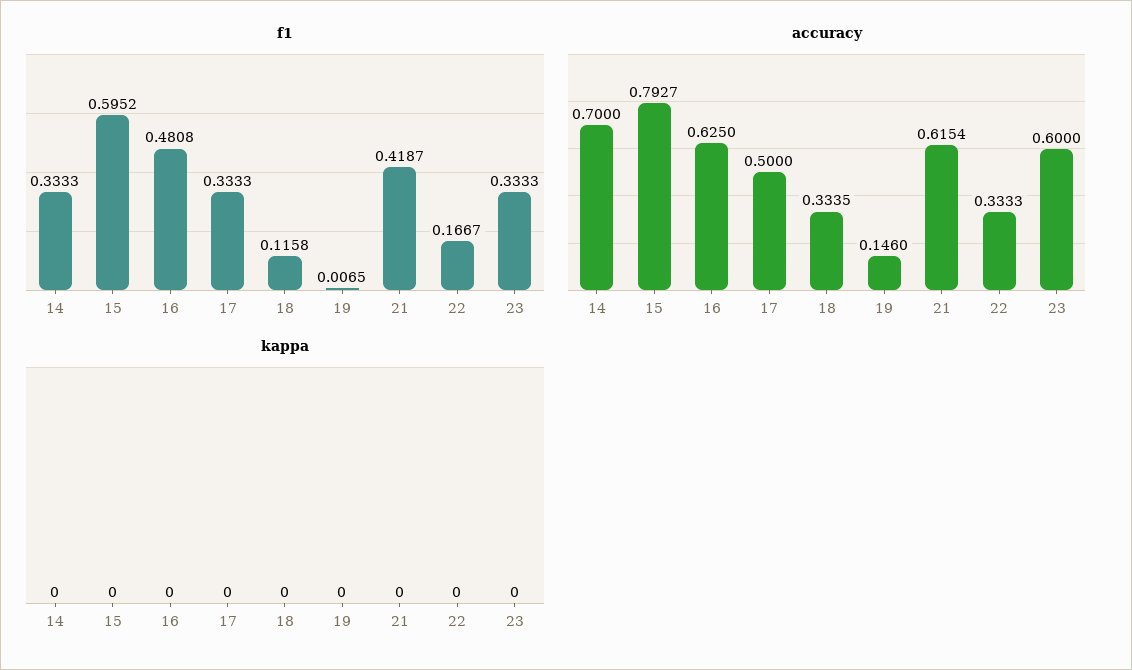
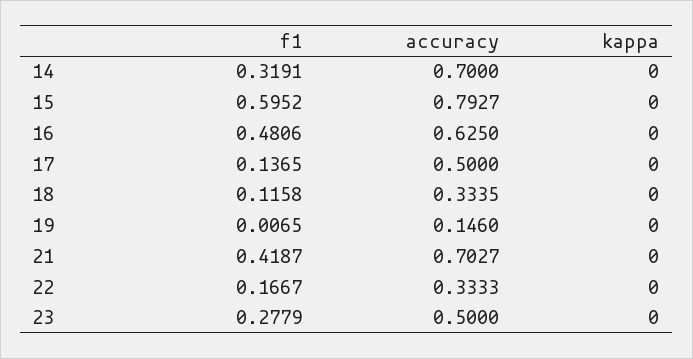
f1, 14: 0.3333 -> 0.3191
f1, 16: 0.4808 -> 0.4806
f1, 17: 0.3333 -> 0.1365
f1, 23: 0.3333 -> 0.2779
accuracy, 21: 0.6154 -> 0.7027
accuracy, 23: 0.6 -> 0.5

